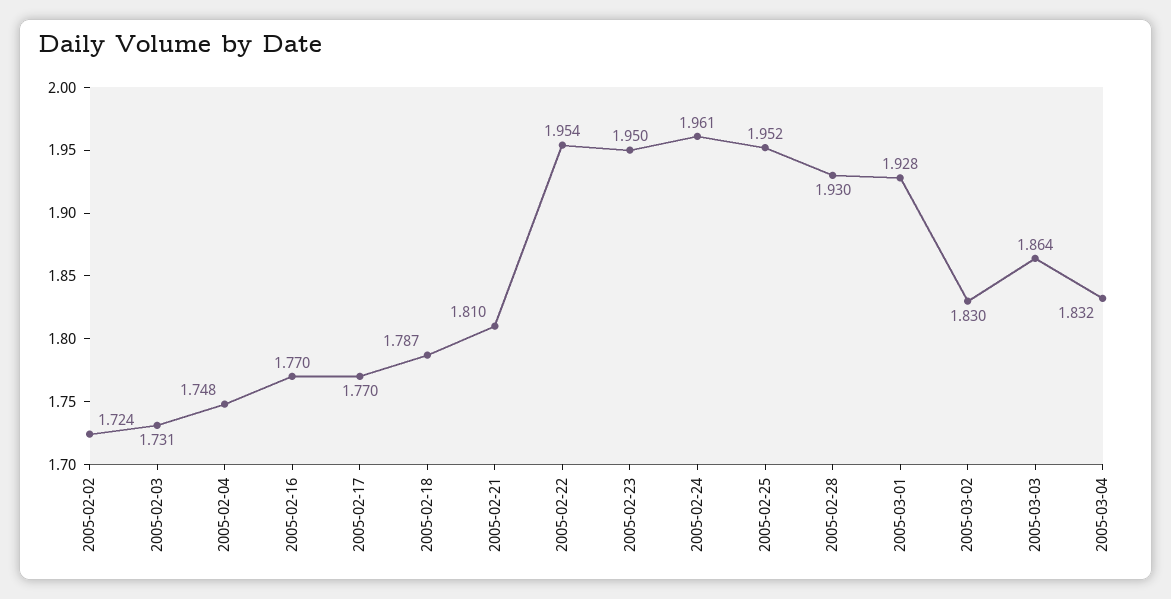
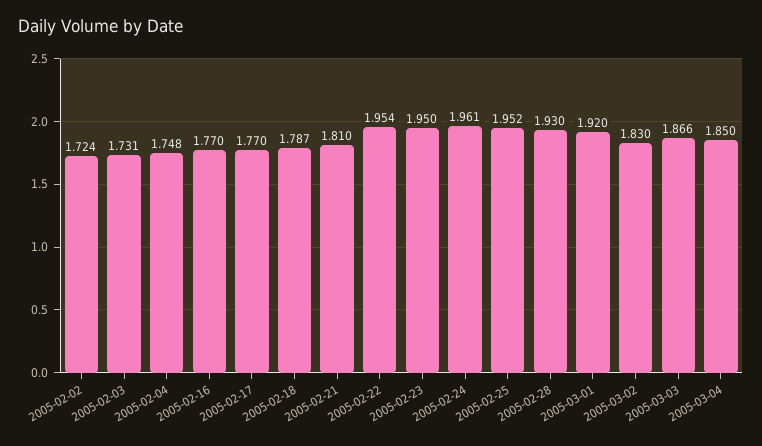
2005-03-01: 1.928 -> 1.92
2005-03-03: 1.864 -> 1.866
2005-03-04: 1.832 -> 1.85

